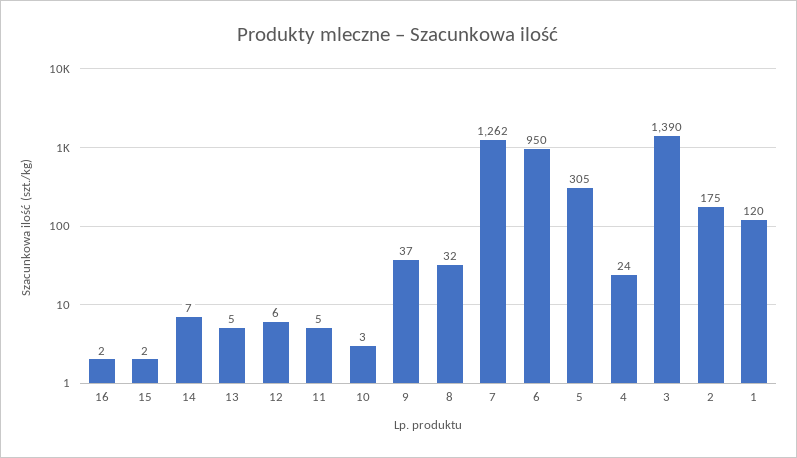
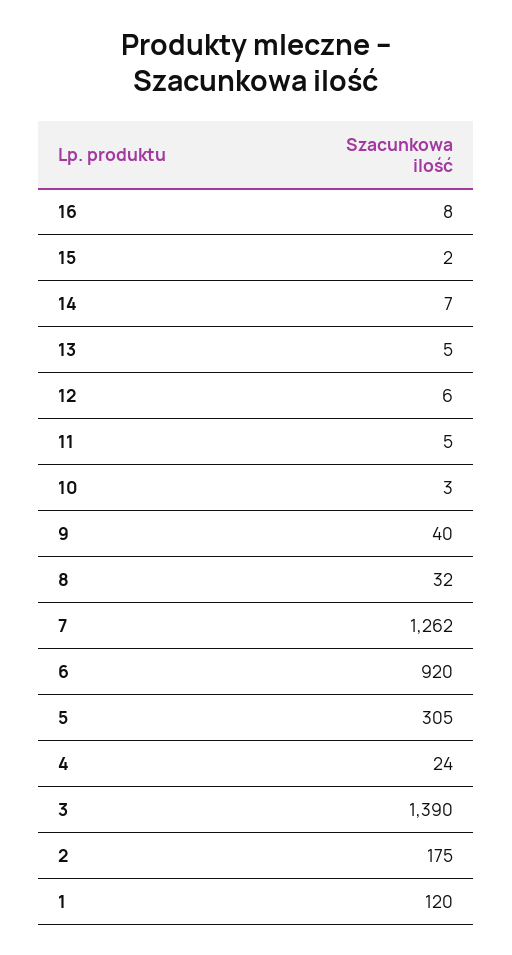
16: 2 -> 8
9: 37 -> 40
6: 950 -> 920

